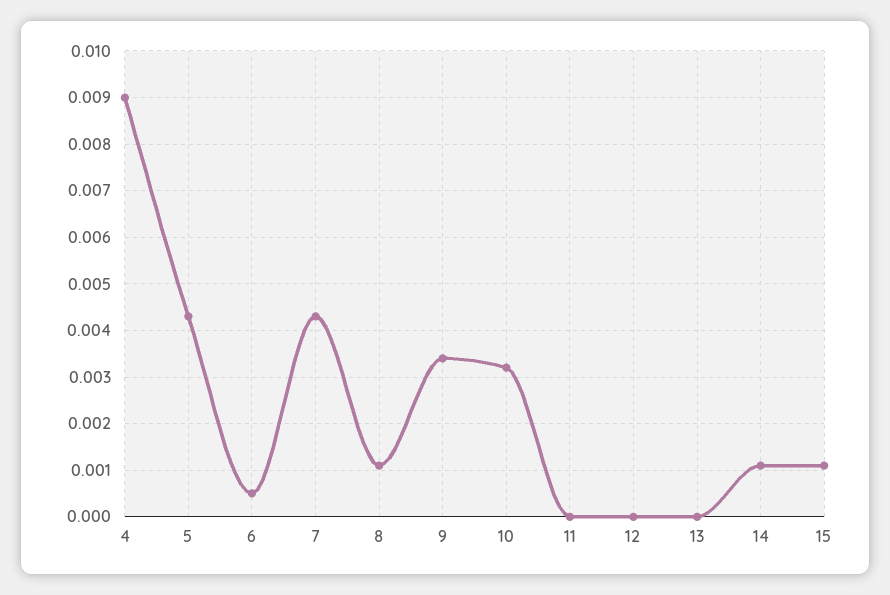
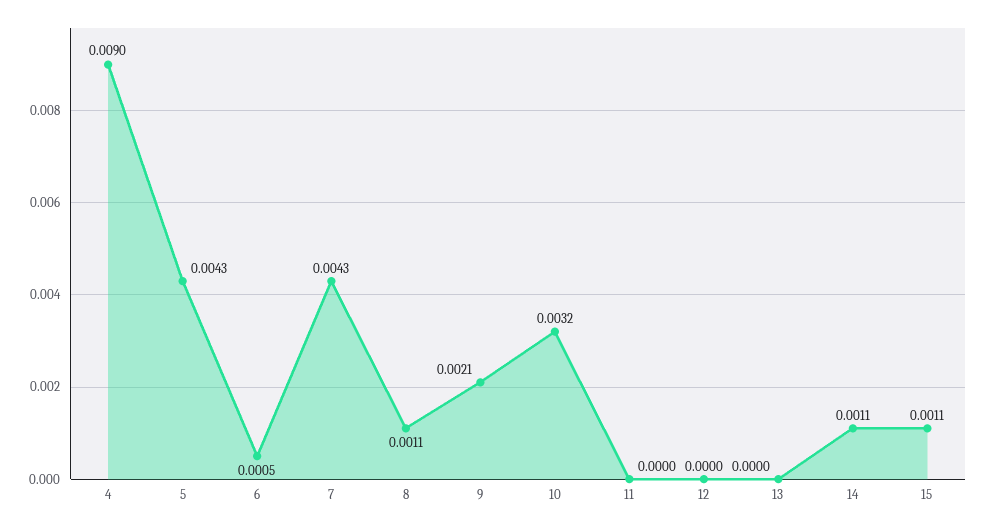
9: 0.0035 -> 0.0021

